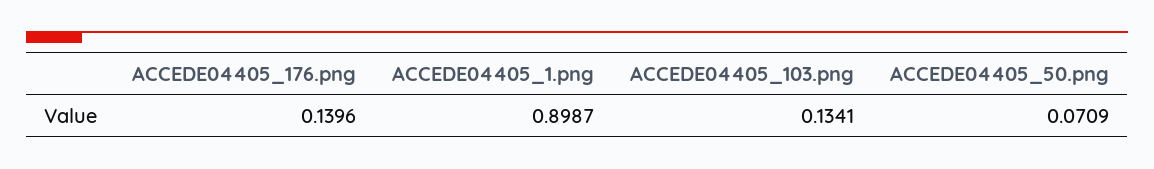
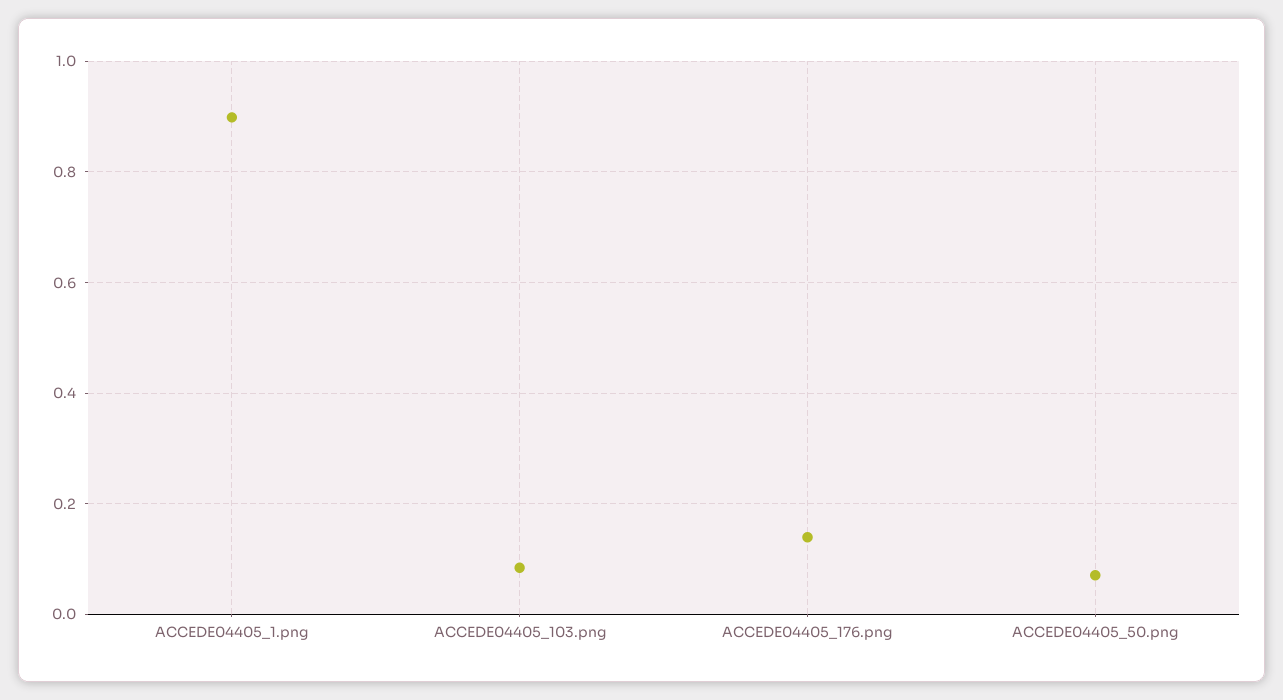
ACCEDE04405_103.png: 0.1341 -> 0.08

